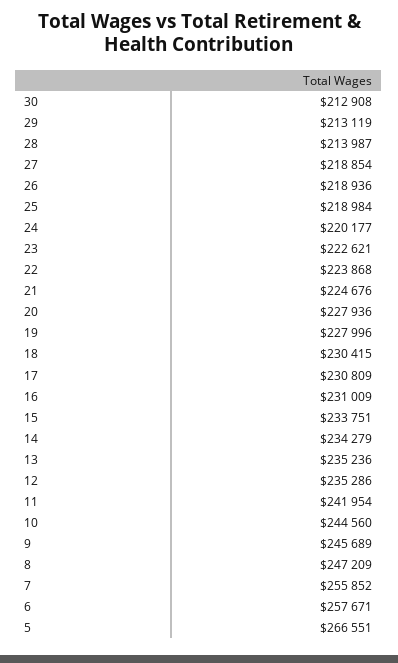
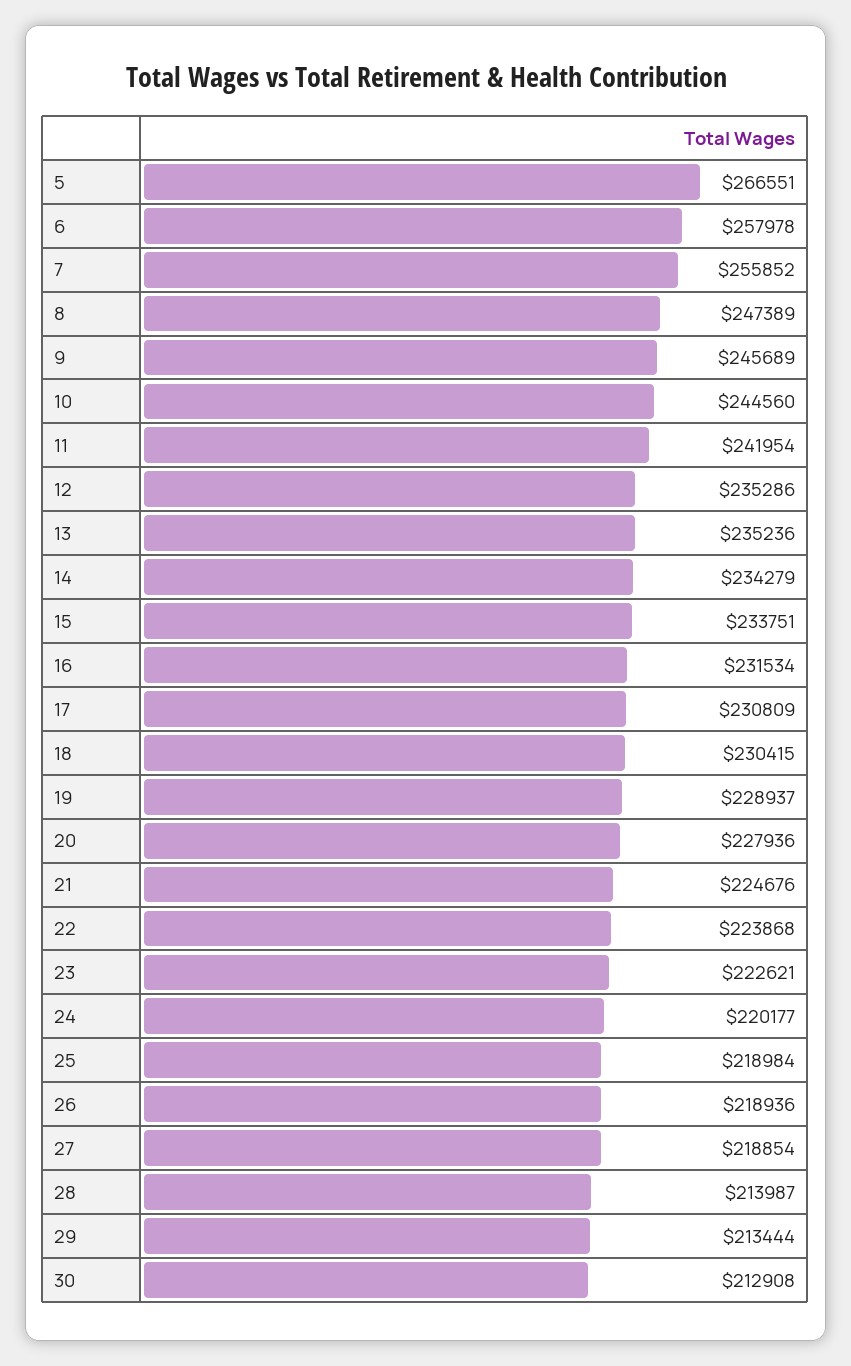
29: 213119 -> 213444
19: 227996 -> 228937
16: 231009 -> 231534
8: 247209 -> 247389
6: 257671 -> 257978

